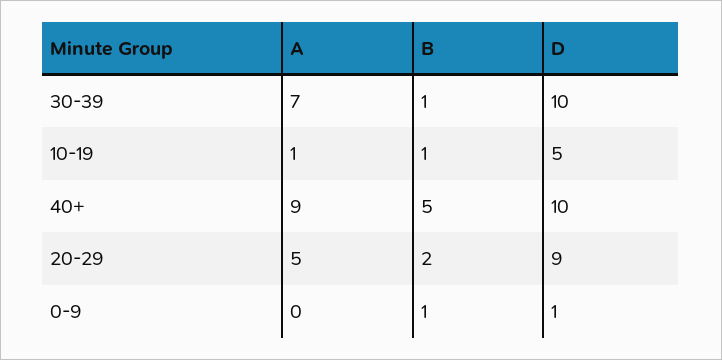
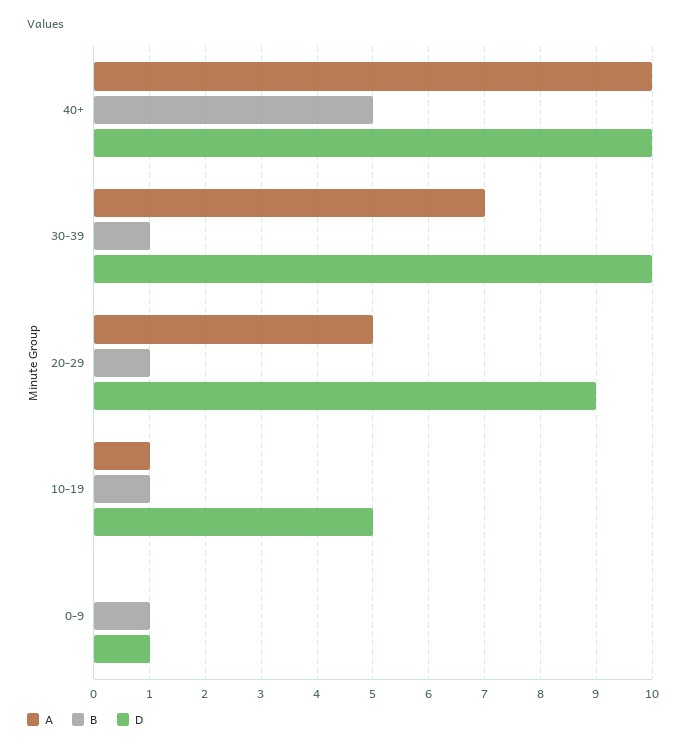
A, 40+: 9 -> 10
B, 20-29: 2 -> 1

